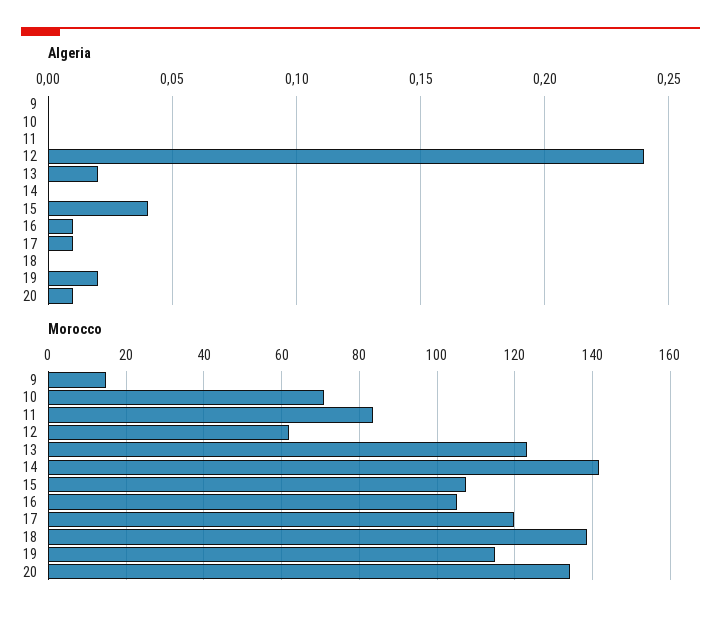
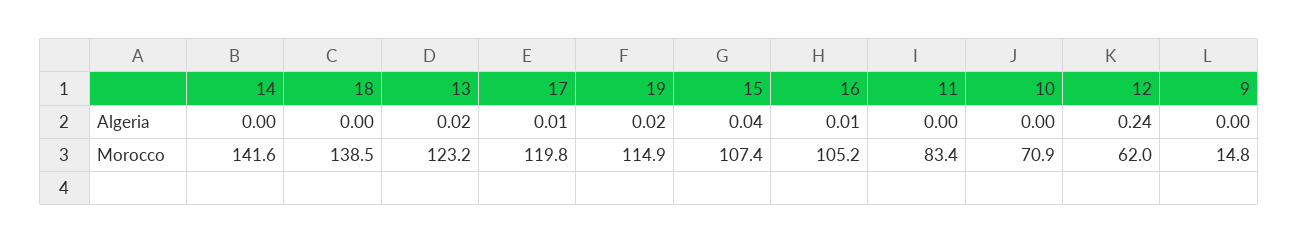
Algeria, 20: 0.01 -> none
Morocco, 20: 134 -> none

